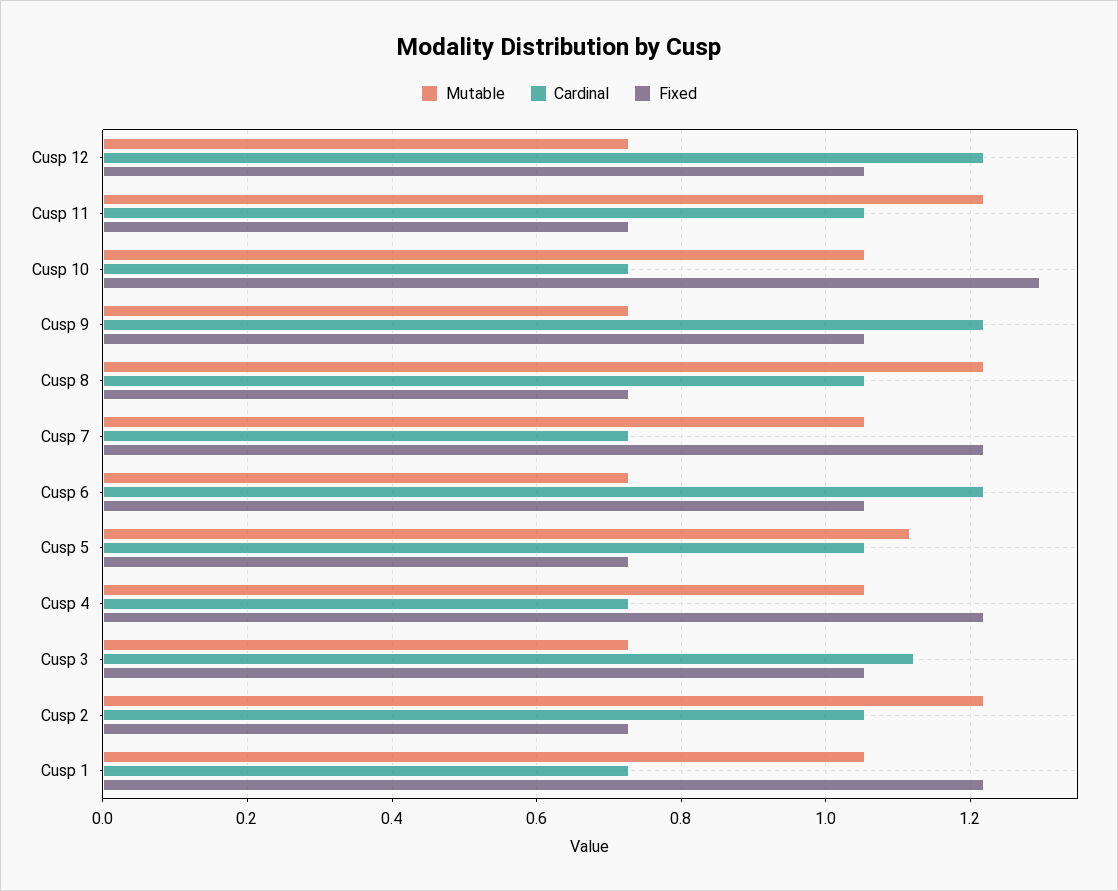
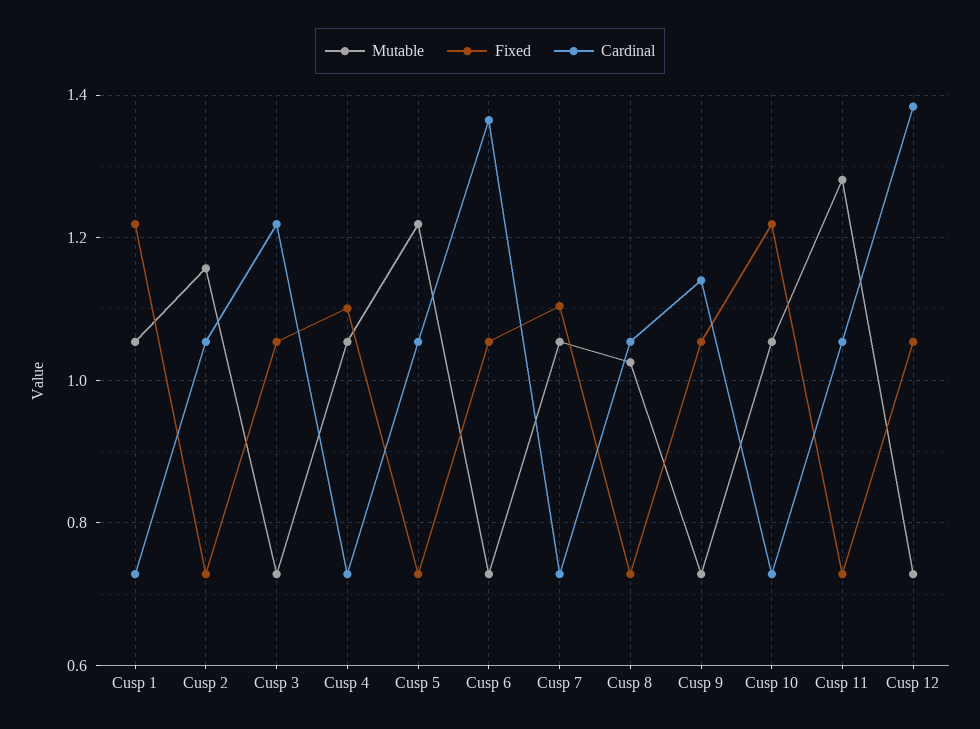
Cardinal, Cusp 12: 1.22 -> 1.38
Mutable, Cusp 11: 1.22 -> 1.28
Fixed, Cusp 10: 1.3 -> 1.22
Cardinal, Cusp 9: 1.22 -> 1.14
Mutable, Cusp 8: 1.22 -> 1.02
Fixed, Cusp 7: 1.22 -> 1.1
Cardinal, Cusp 6: 1.22 -> 1.36
Mutable, Cusp 5: 1.12 -> 1.22
Fixed, Cusp 4: 1.22 -> 1.1
Cardinal, Cusp 3: 1.12 -> 1.22
Mutable, Cusp 2: 1.22 -> 1.16

